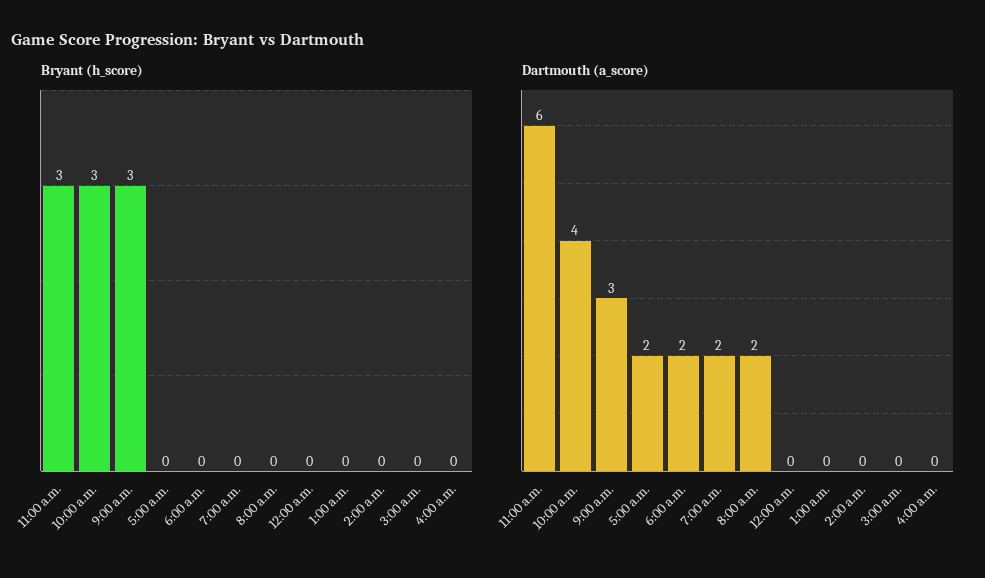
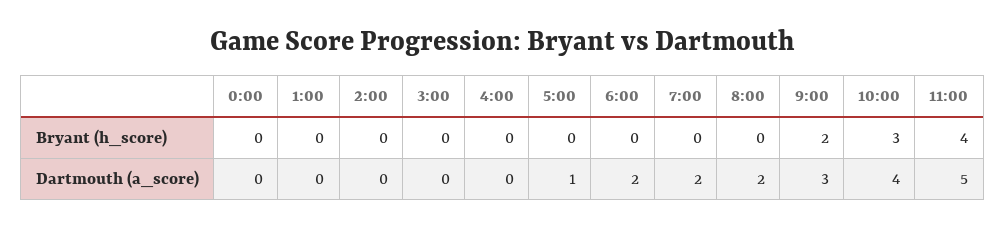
Bryant (h_score), 11:00 a.m.: 3 -> 4
Bryant (h_score), 9:00 a.m.: 3 -> 2
Dartmouth (a_score), 11:00 a.m.: 6 -> 5
Dartmouth (a_score), 5:00 a.m.: 2 -> 1

